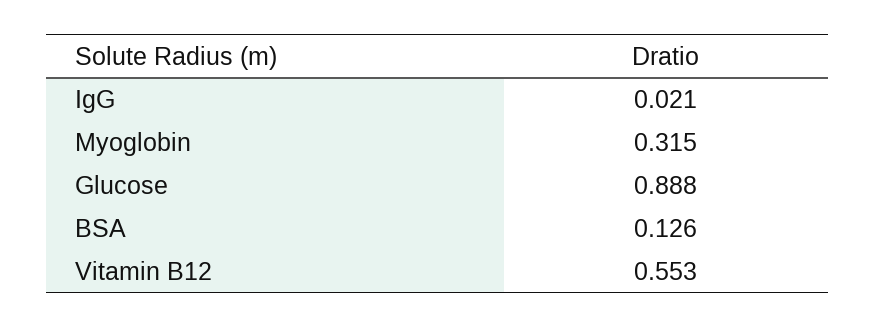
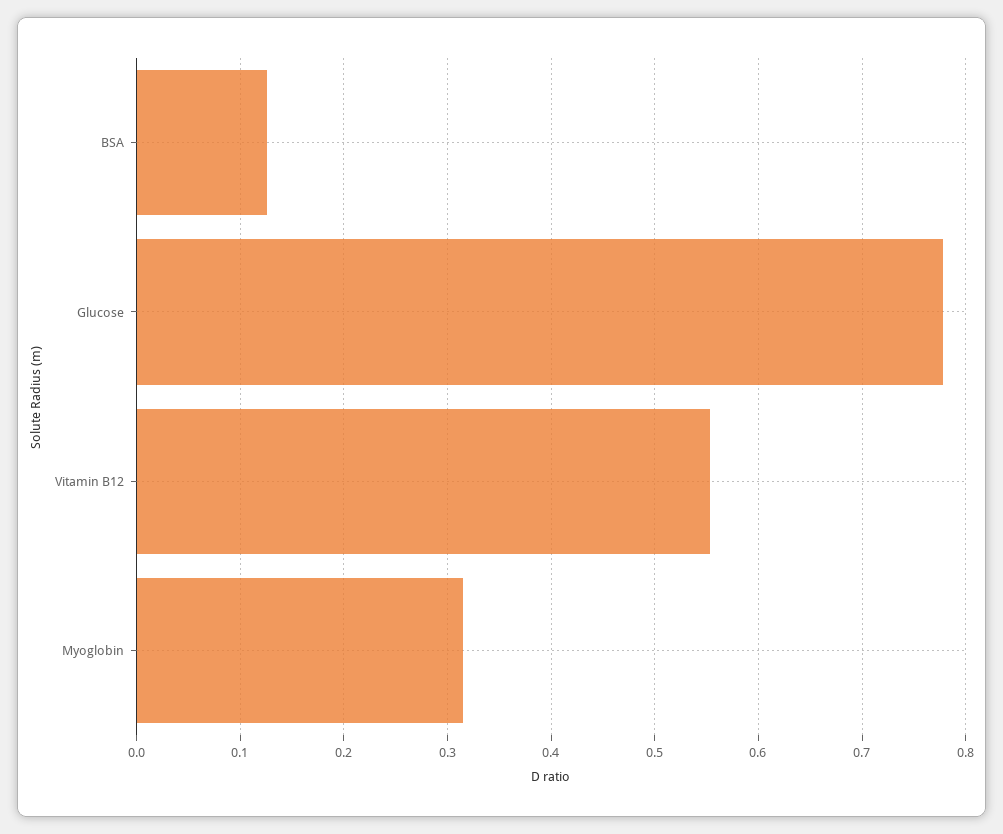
IgG: 0.021 -> none
Glucose: 0.888 -> 0.78

